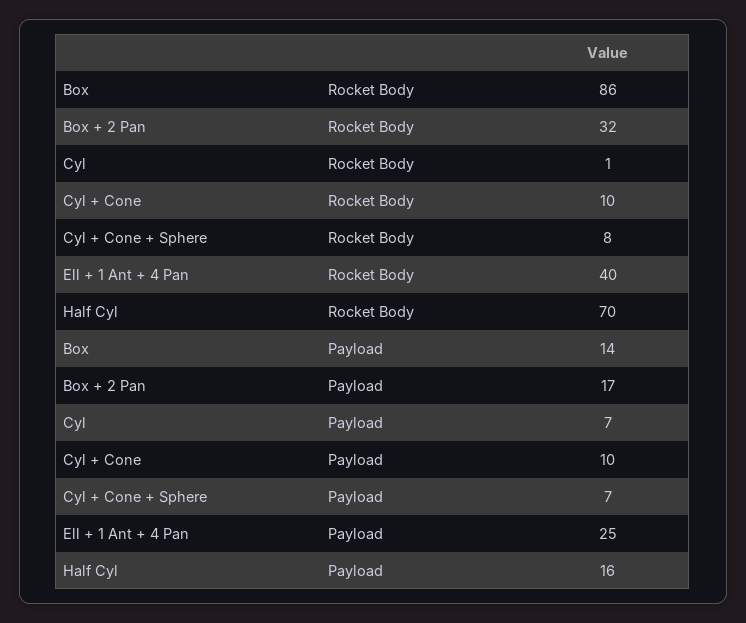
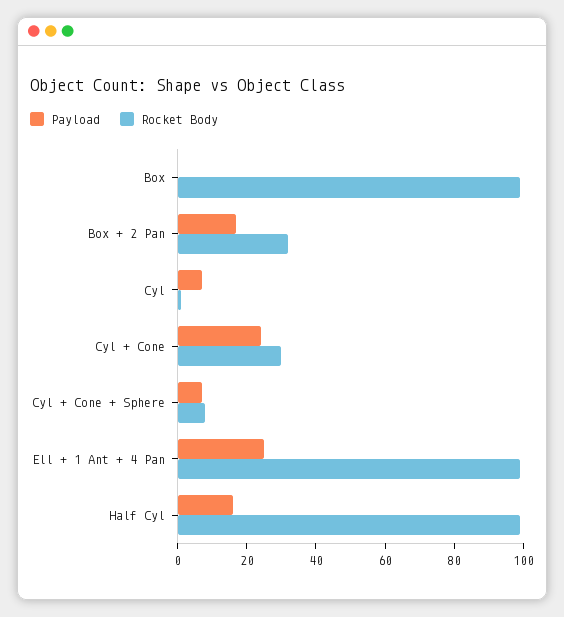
Rocket Body, Box: 86 -> 100
Rocket Body, Cyl + Cone: 10 -> 30
Rocket Body, Ell + 1 Ant + 4 Pan: 40 -> 100
Rocket Body, Half Cyl: 70 -> 100
Payload, Box: 14 -> 0
Payload, Cyl + Cone: 10 -> 25

